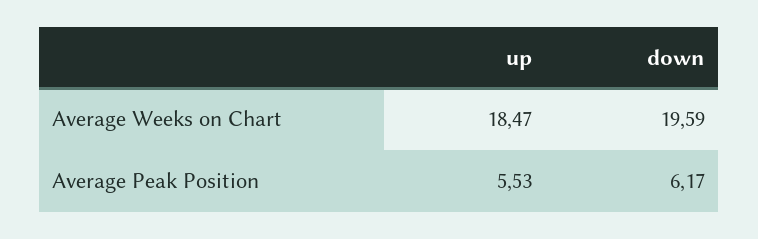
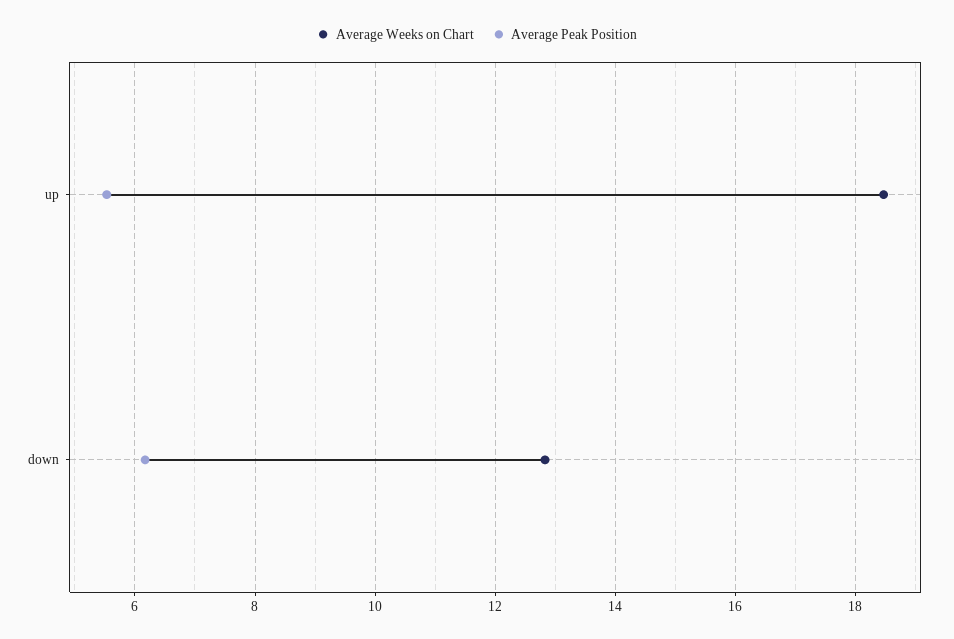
Average Weeks on Chart, down: 19.59 -> 12.8

